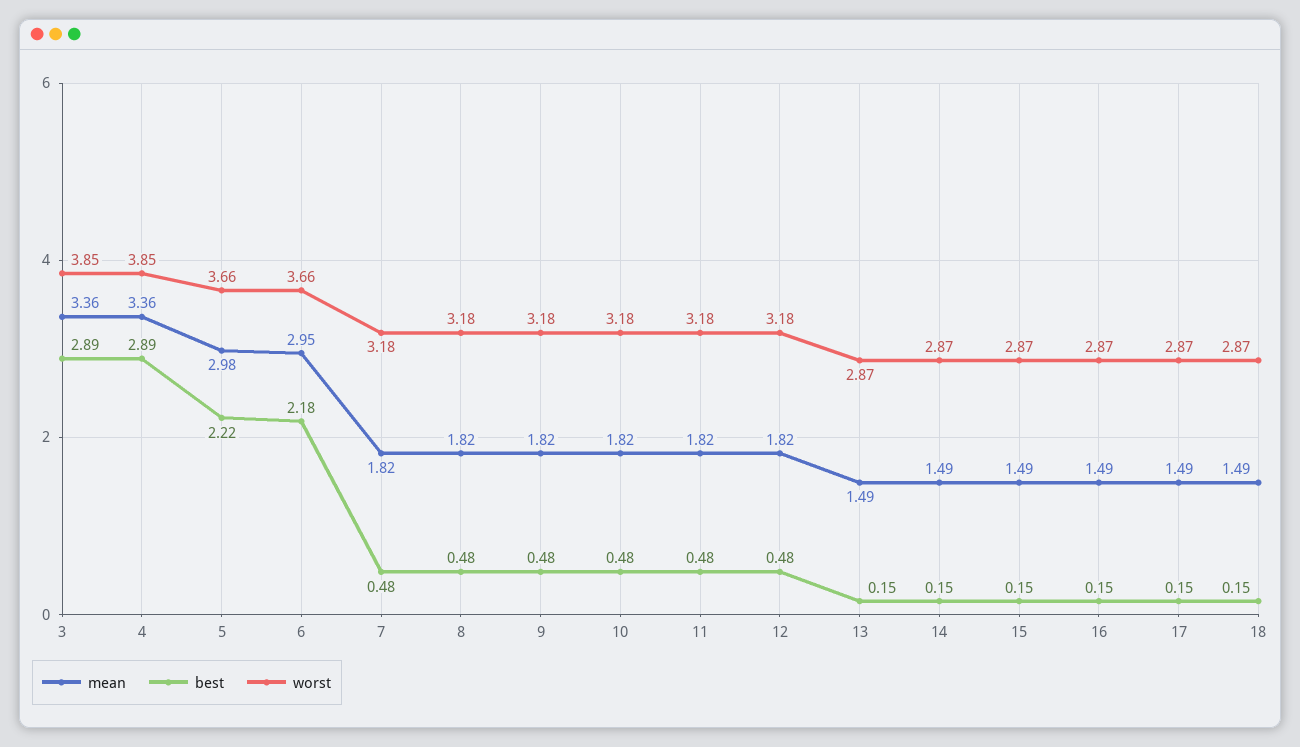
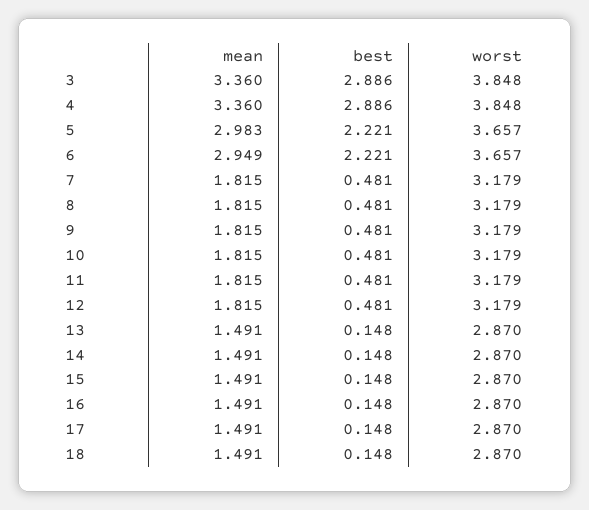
best, 6: 2.18 -> 2.221

